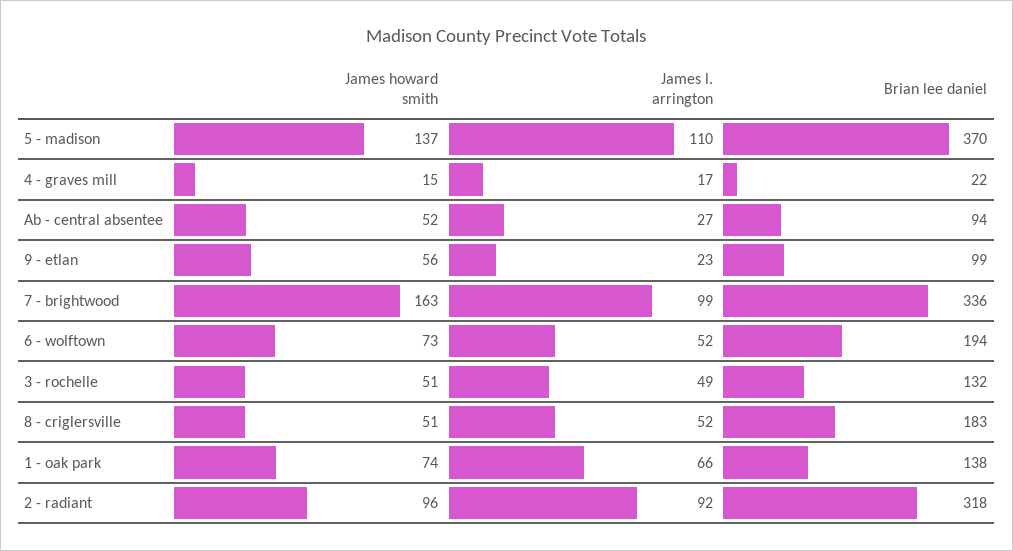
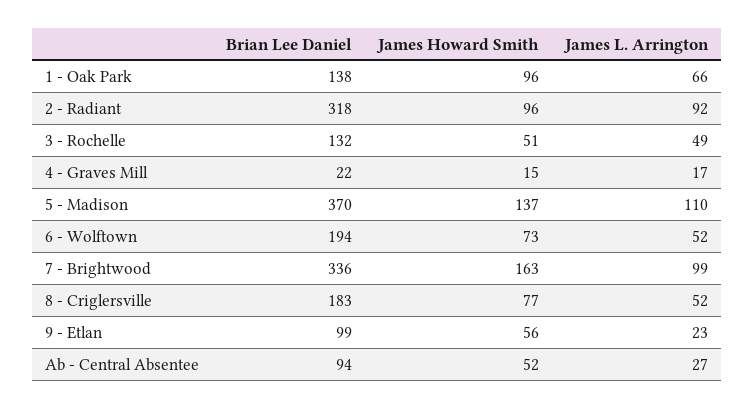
James howard smith, 8 - criglersville: 51 -> 77
James howard smith, 1 - oak park: 74 -> 96

